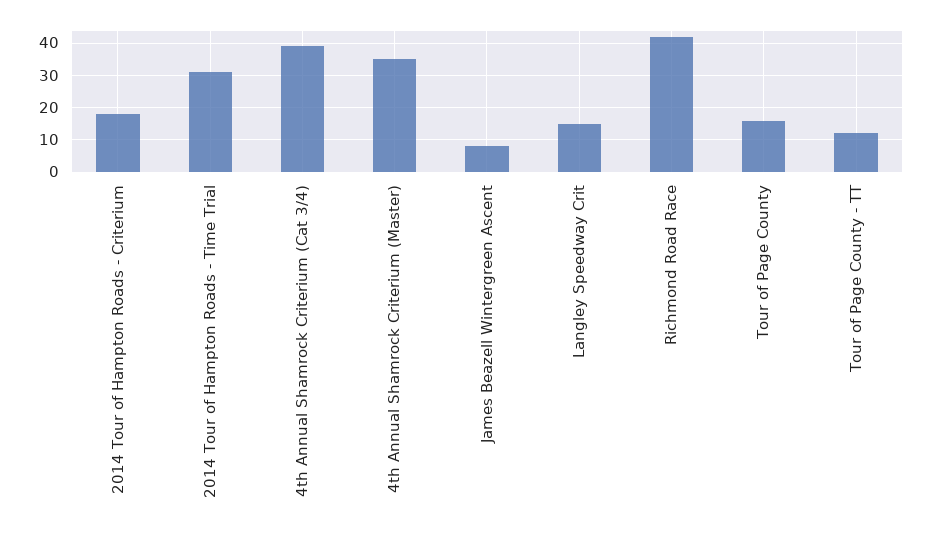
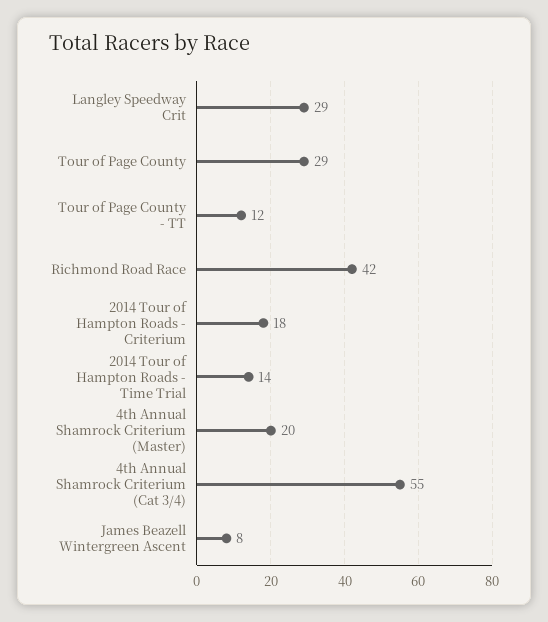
2014 Tour of Hampton Roads - Time Trial: 30 -> 14
4th Annual Shamrock Criterium (Cat 3/4): 40 -> 55
4th Annual Shamrock Criterium (Master): 35 -> 20
Langley Speedway Crit: 15 -> 29
Tour of Page County: 15 -> 29

